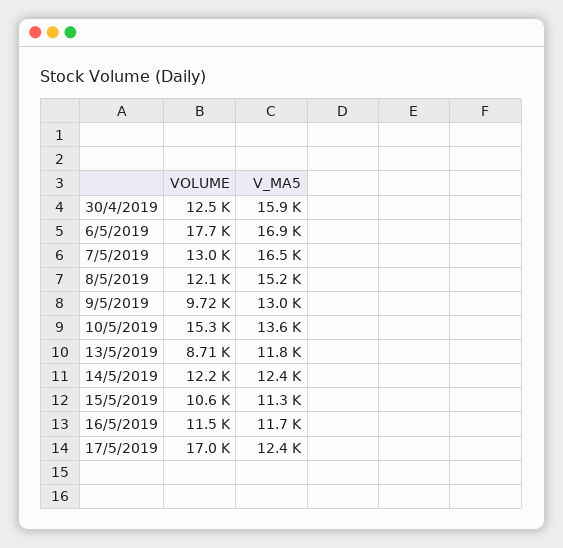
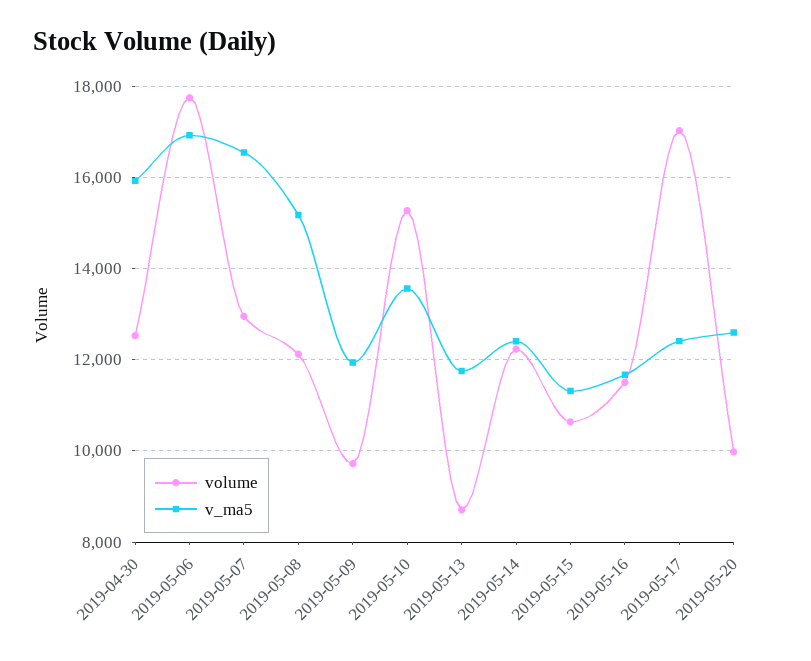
V_MA5, 9/5/2019: 13000 -> 12000
VOLUME, 2019-05-20: none -> 10000
V_MA5, 2019-05-20: none -> 12600

